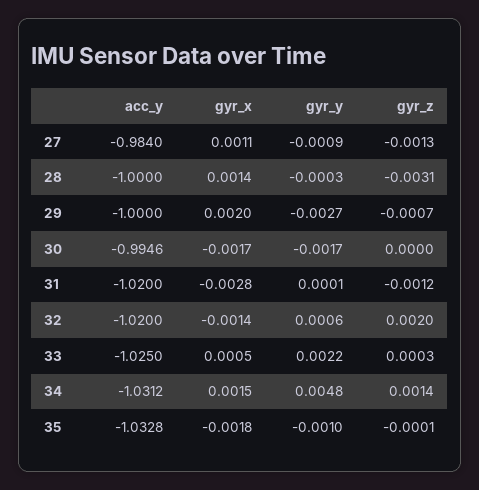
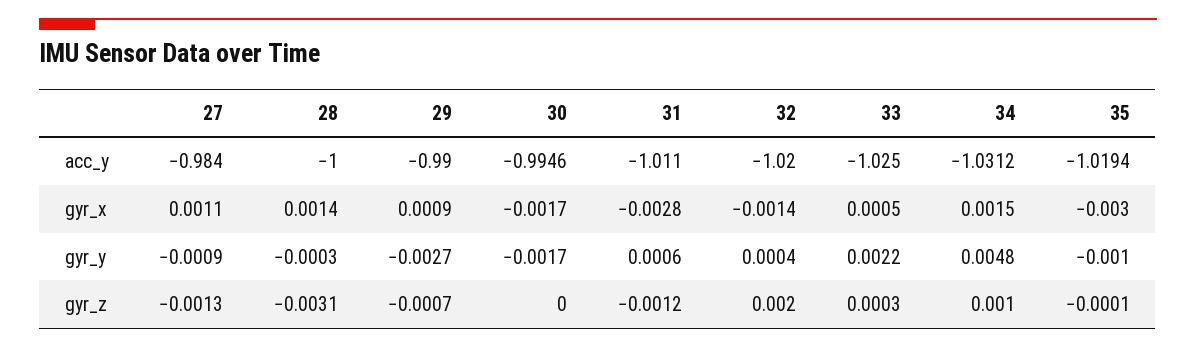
acc_y, 29: -1 -> -0.99
gyr_x, 29: 0.002 -> 0.0009
acc_y, 31: -1.02 -> -1.011
gyr_y, 31: 0.0001 -> 0.0006
gyr_y, 32: 0.0006 -> 0.0004
gyr_z, 34: 0.0014 -> 0.001
acc_y, 35: -1.0328 -> -1.0194
gyr_x, 35: -0.0018 -> -0.003

